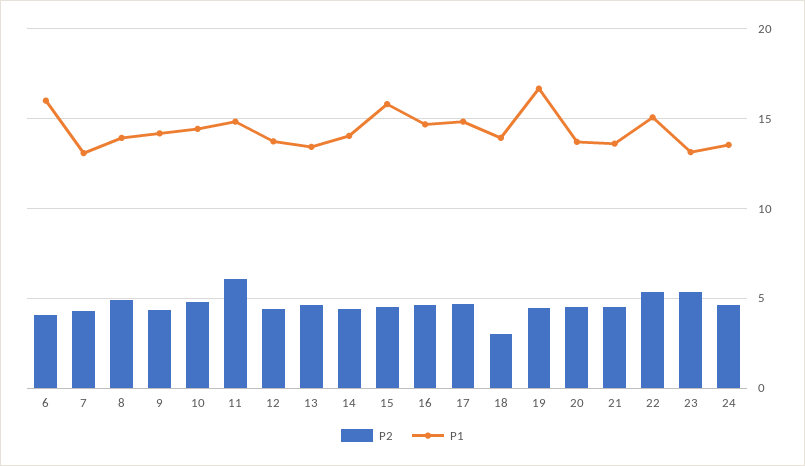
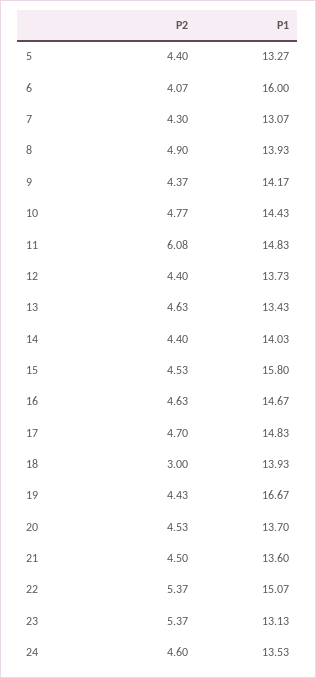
P2, 5: none -> 4.4
P1, 5: none -> 13.27

